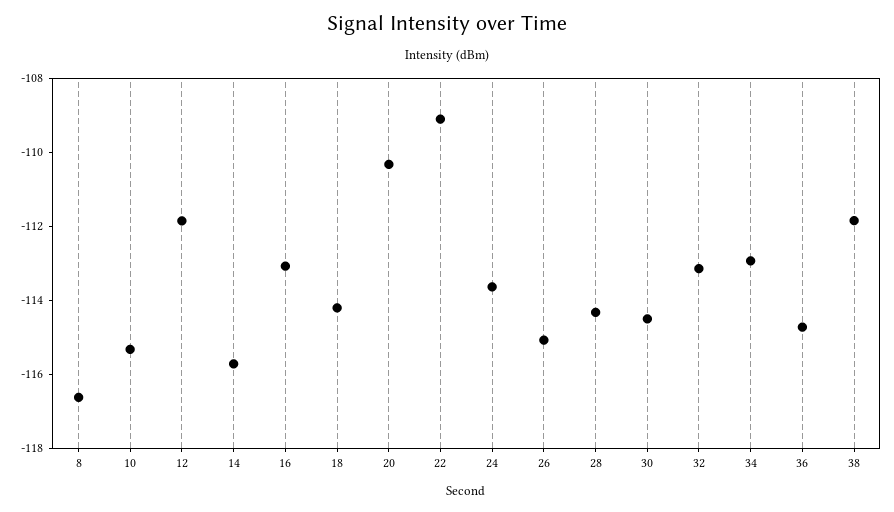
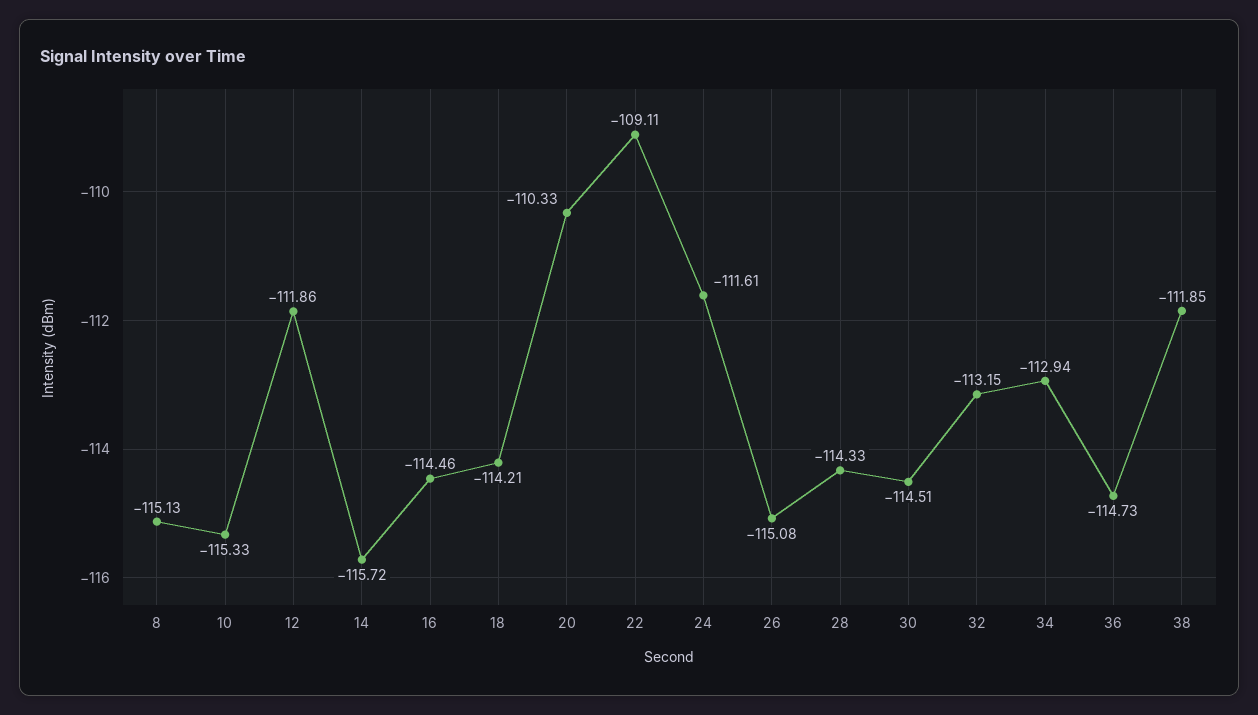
8: -116.5 -> -115.13
16: -113 -> -114.46
24: -113.5 -> -111.61

